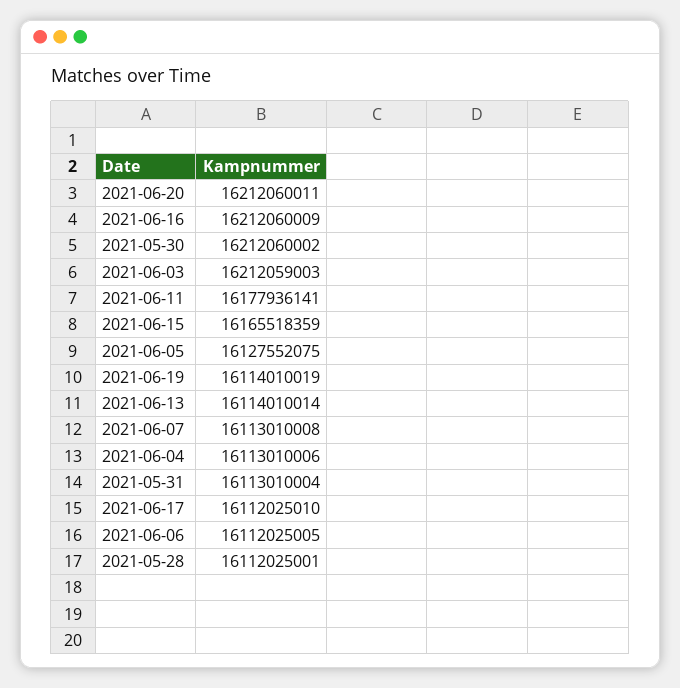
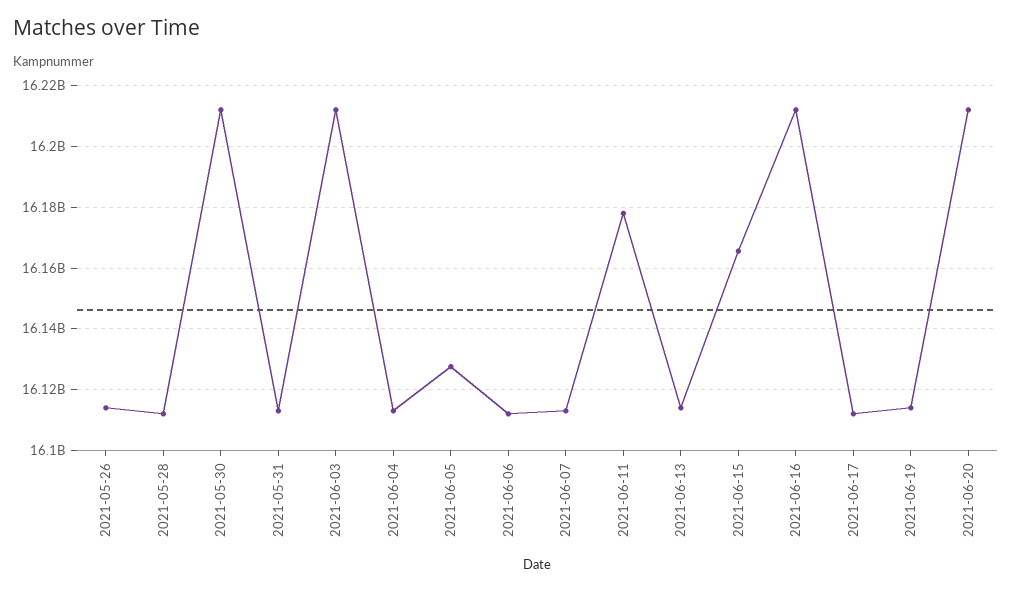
2021-05-26: none -> 16114000000

